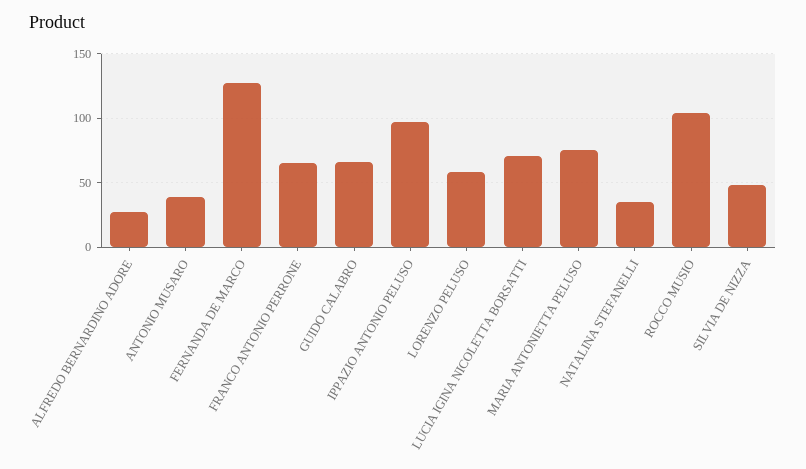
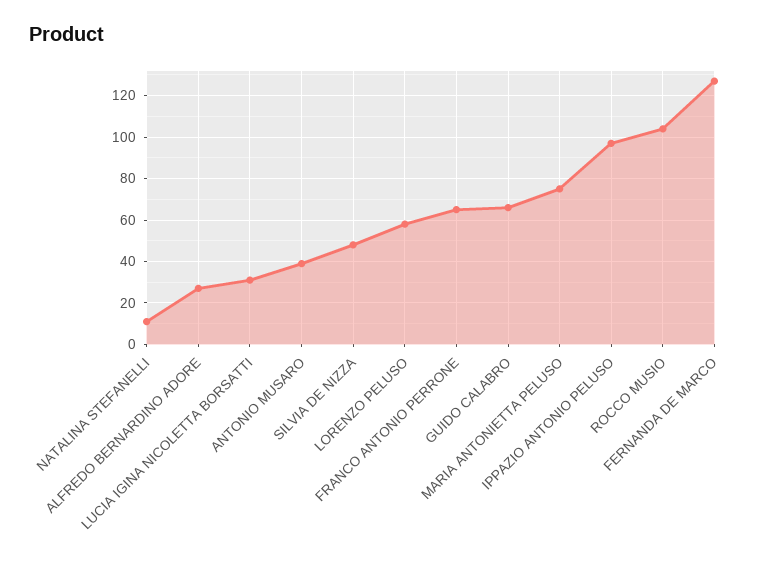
LUCIA IGINA NICOLETTA BORSATTI: 70 -> 30
NATALINA STEFANELLI: 35 -> 10

